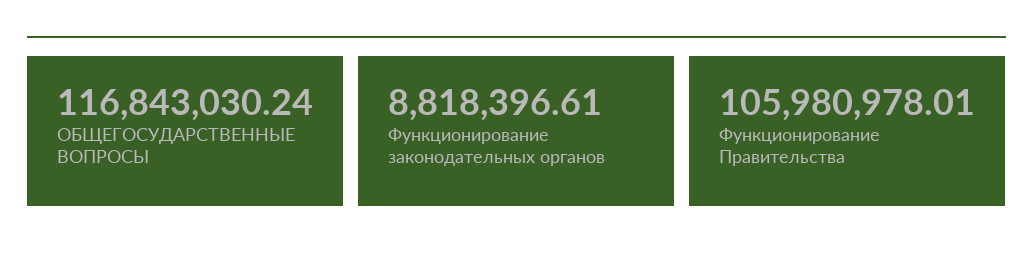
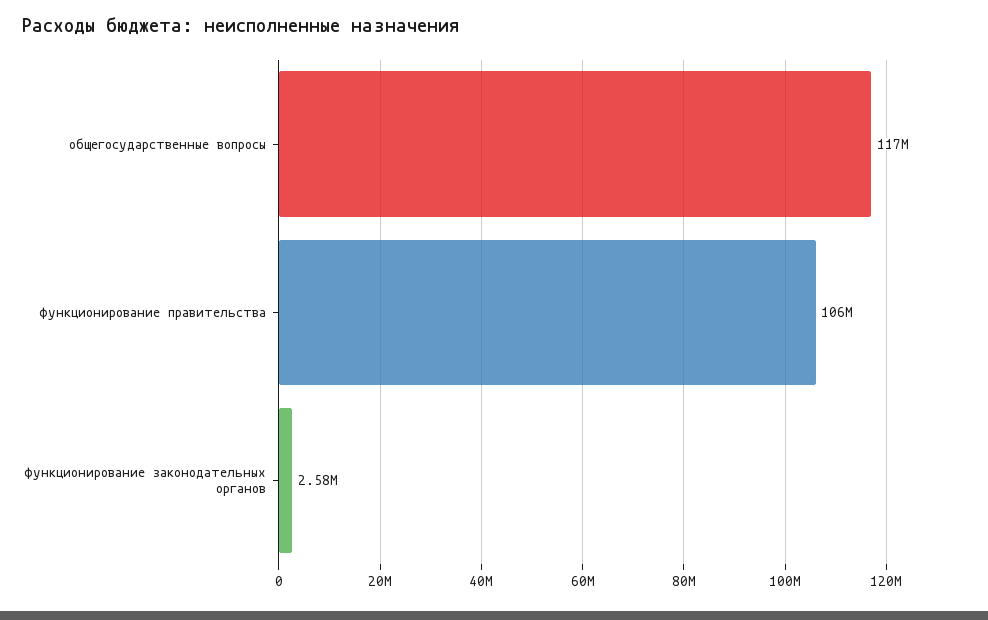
Функционирование законодательных органов: 8818396.61 -> 2580000

